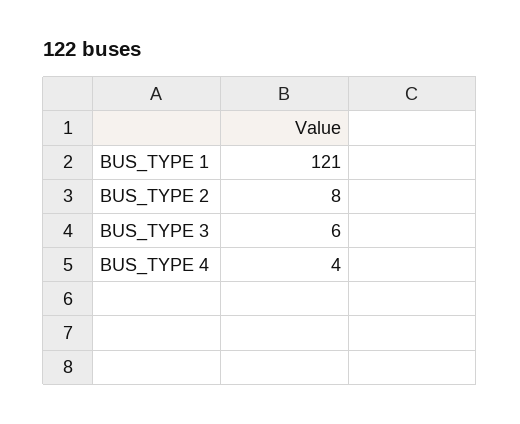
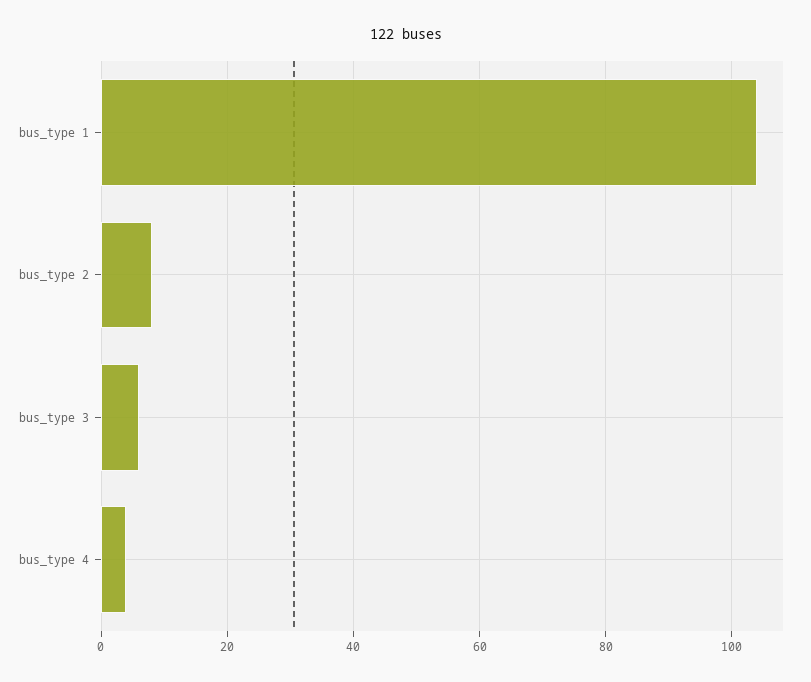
BUS_TYPE 1: 121 -> 105

